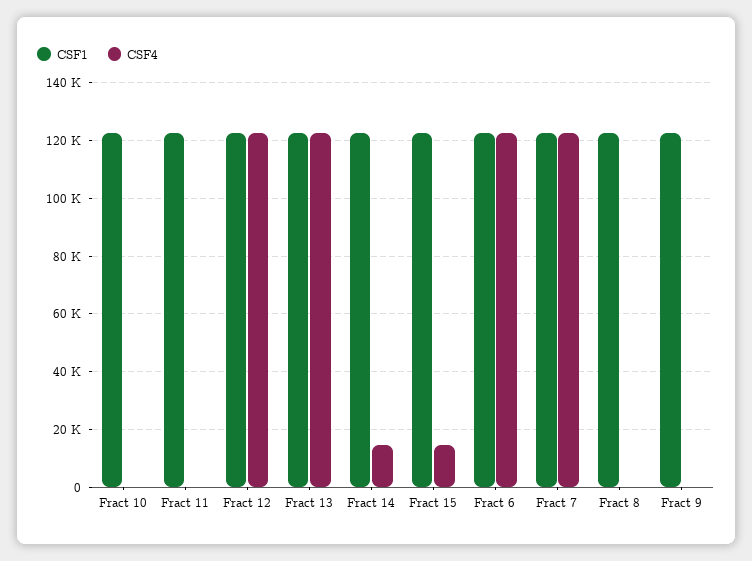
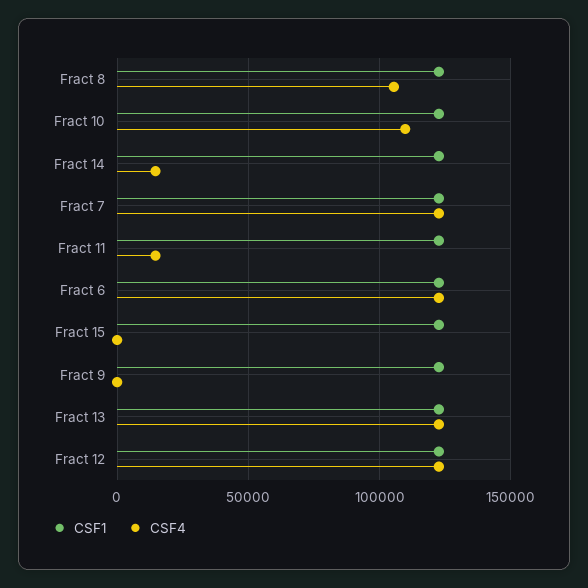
CSF4, Fract 10: 0 -> 110000
CSF4, Fract 11: 0 -> 15000
CSF4, Fract 15: 15000 -> 0
CSF4, Fract 8: 0 -> 105000

